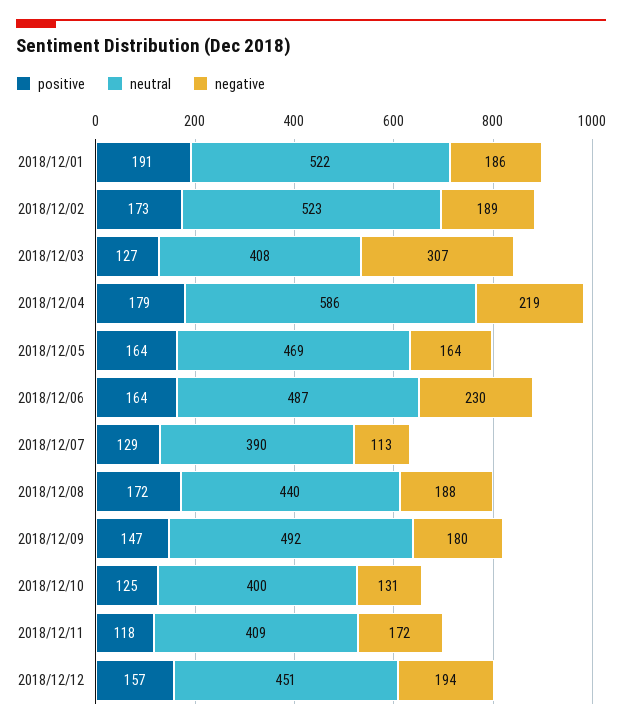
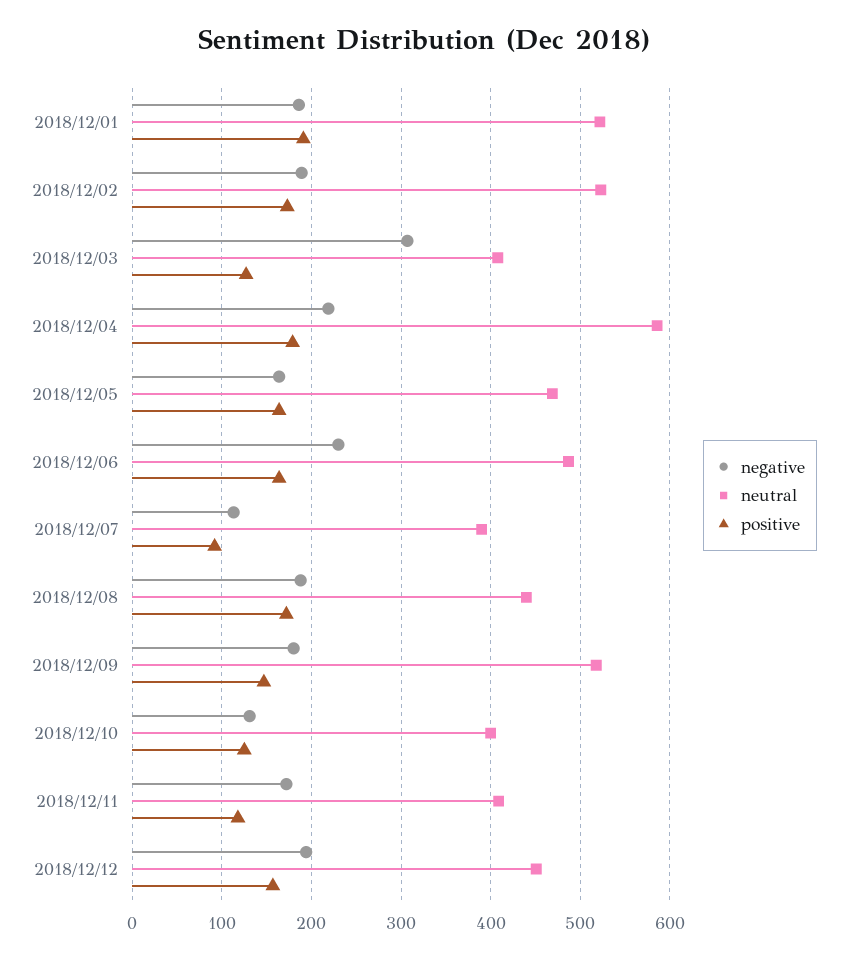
positive, 2018/12/07: 129 -> 90
neutral, 2018/12/09: 492 -> 520

